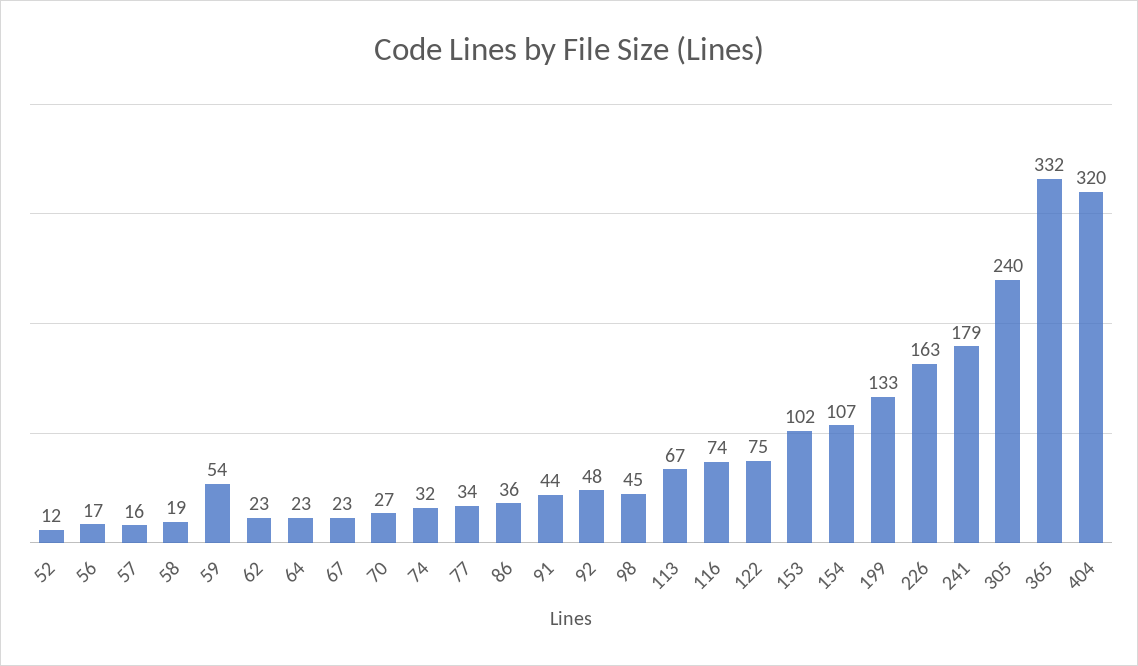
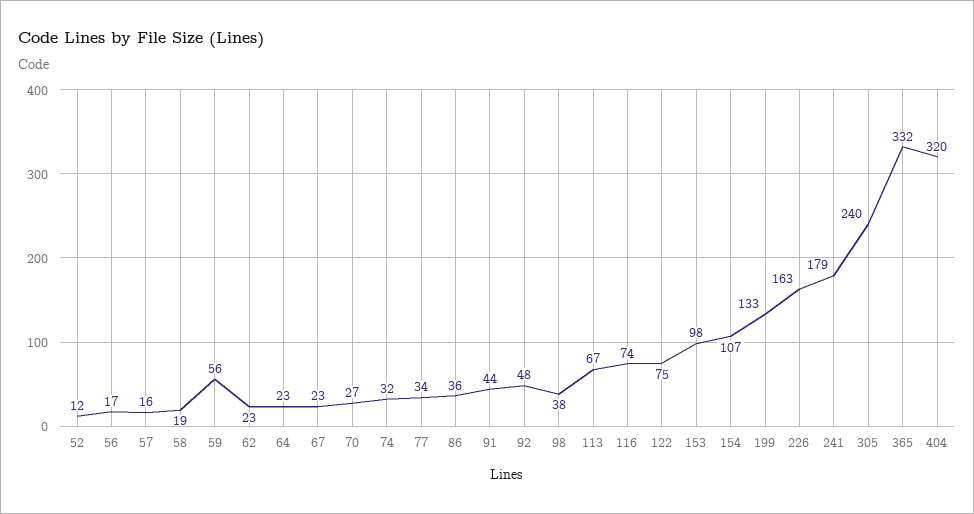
59: 54 -> 56
98: 45 -> 38
153: 102 -> 98

